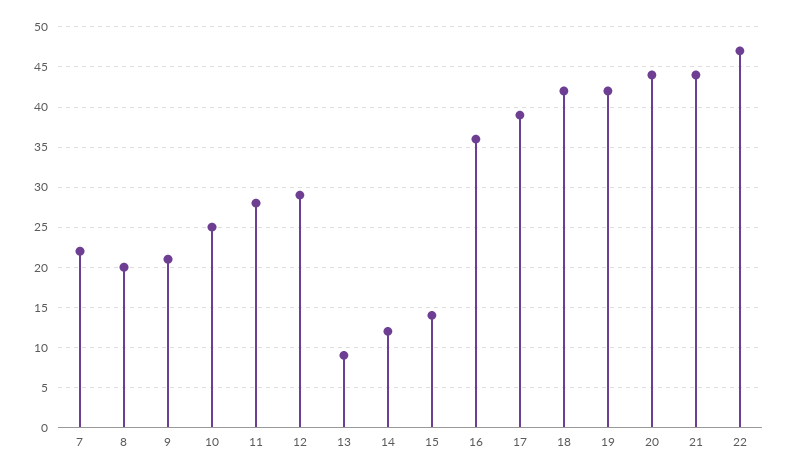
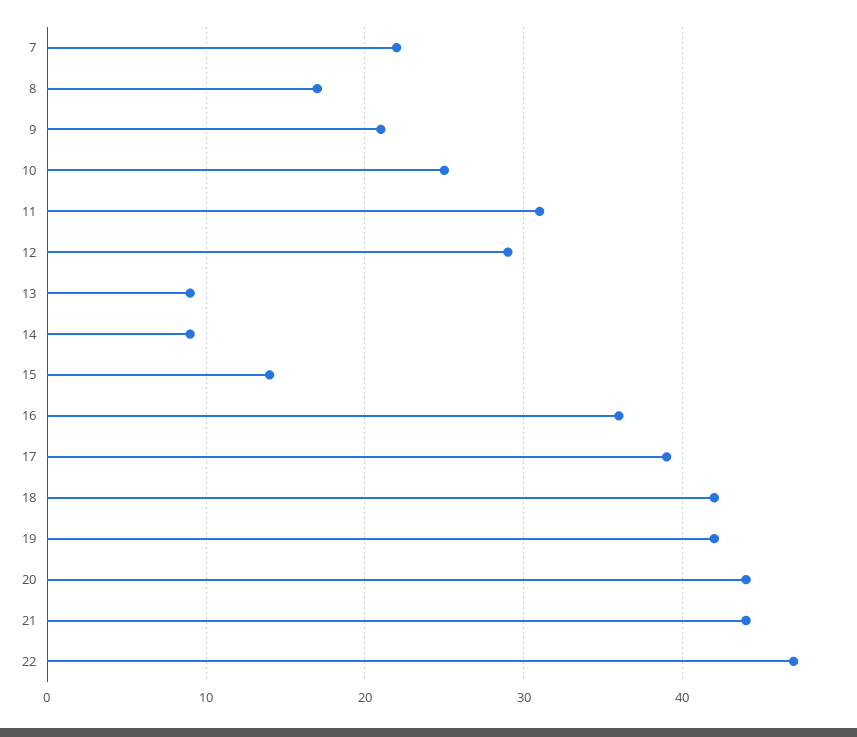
8: 20 -> 17
11: 28 -> 31
14: 12 -> 9

